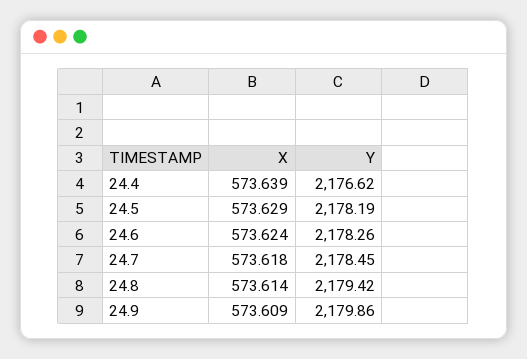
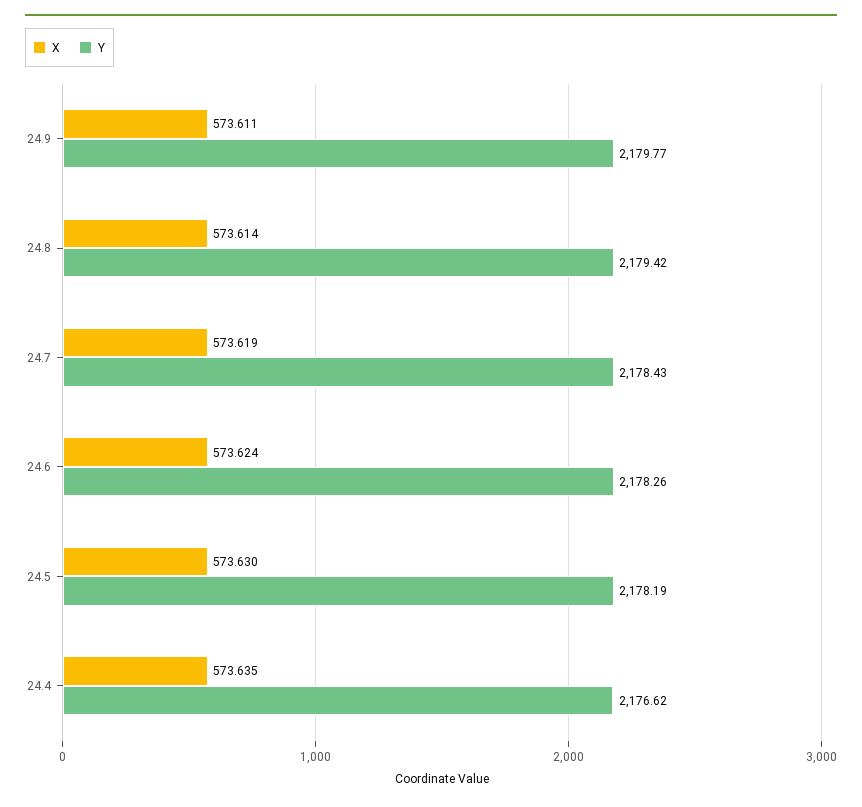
X, 24.4: 573.639 -> 573.635
X, 24.5: 573.629 -> 573.63
X, 24.7: 573.618 -> 573.619
Y, 24.7: 2178.45 -> 2178.43
X, 24.9: 573.609 -> 573.611
Y, 24.9: 2179.86 -> 2179.77

